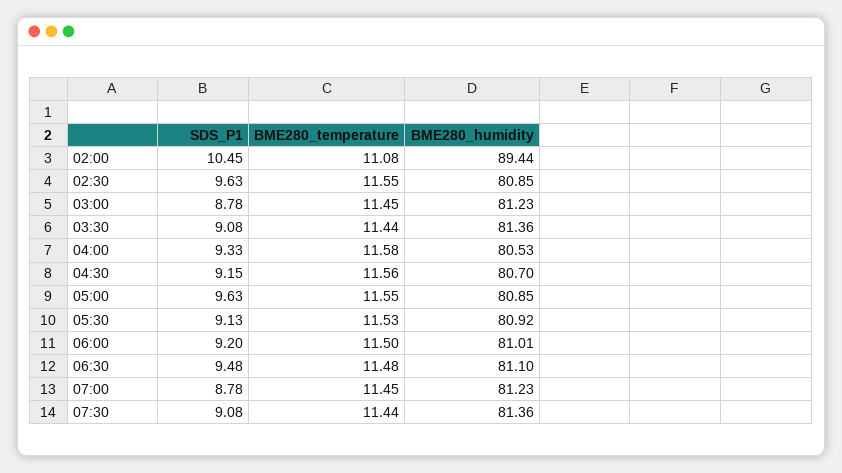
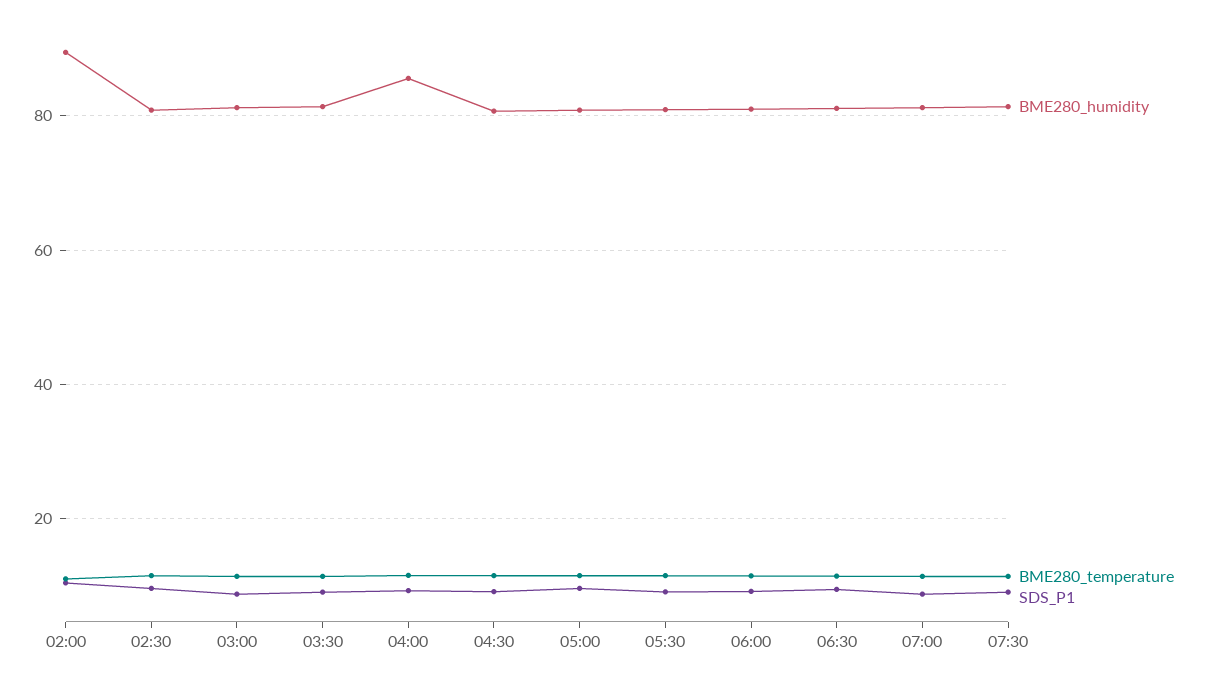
BME280_humidity, 04:00: 80.53 -> 86

